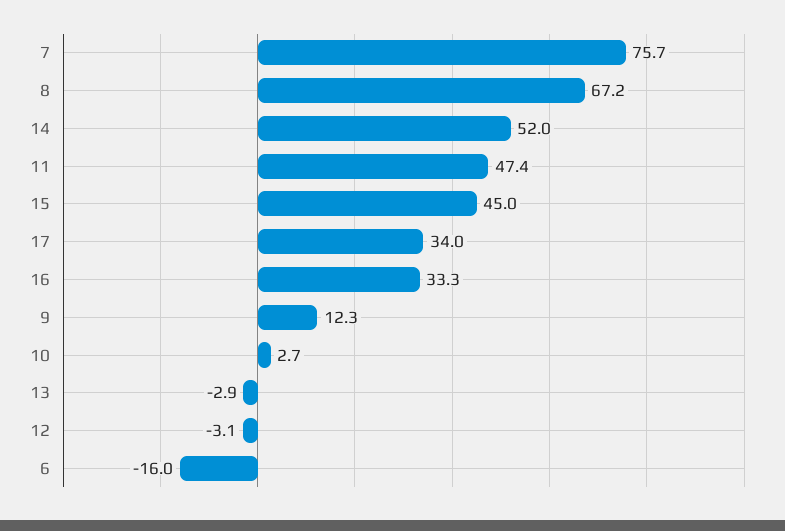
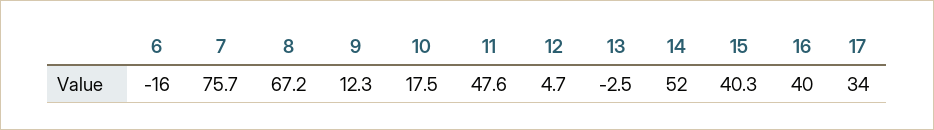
11: 47.4 -> 47.6
15: 45 -> 40.3
16: 33.3 -> 40
10: 2.7 -> 17.5
13: -2.9 -> -2.5
12: -3.1 -> 4.7

